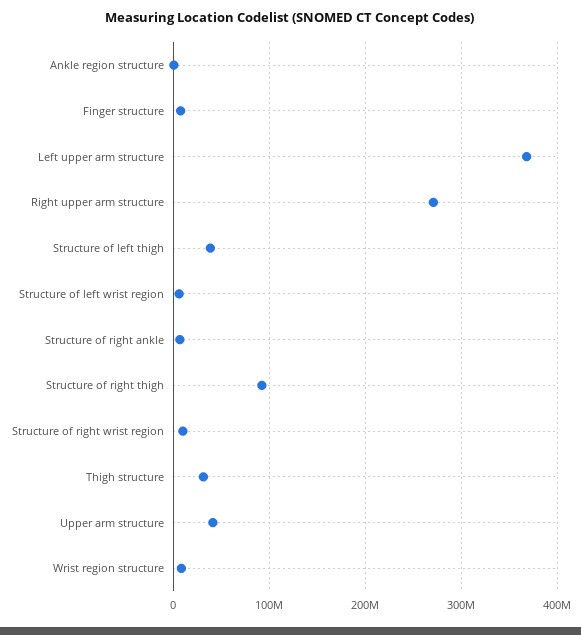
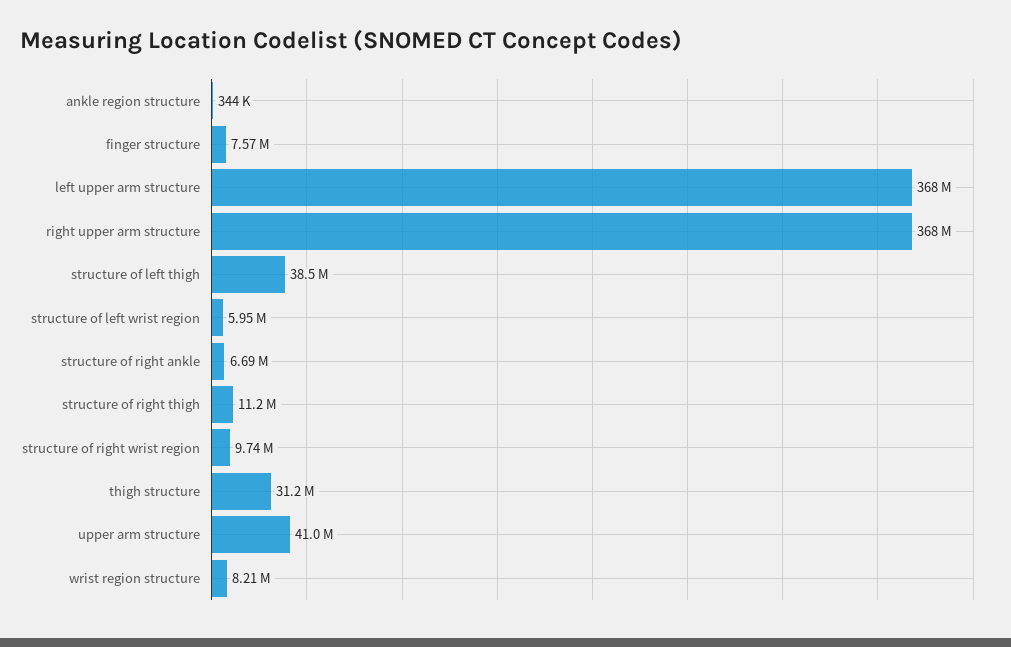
Right upper arm structure: 270000000 -> 368000000
Structure of right thigh: 90000000 -> 11200000

